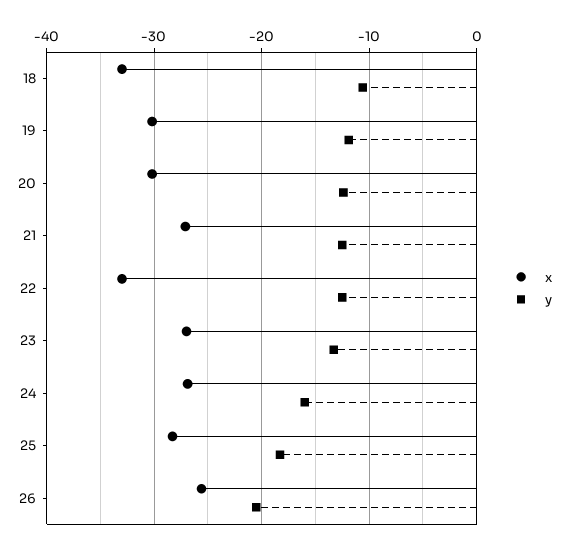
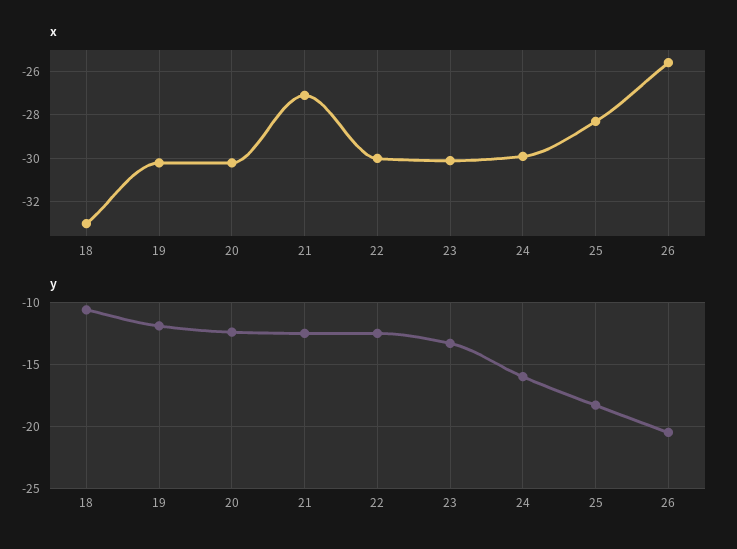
x, 22: -33 -> -30
x, 23: -27 -> -30
x, 24: -27 -> -30

